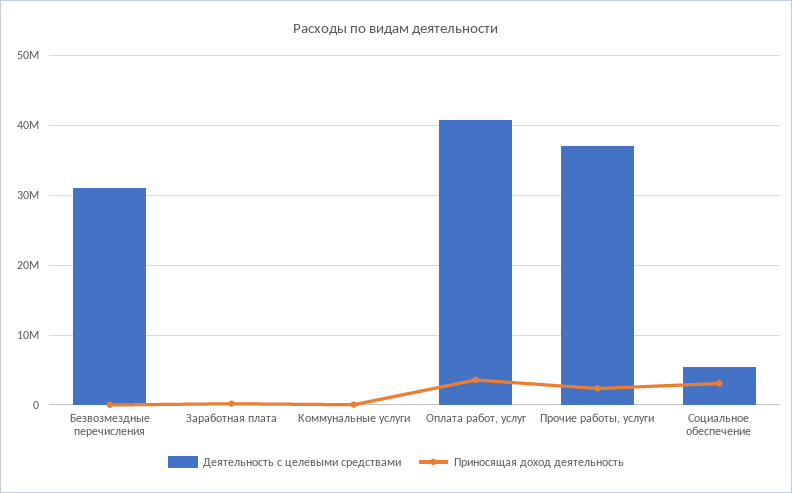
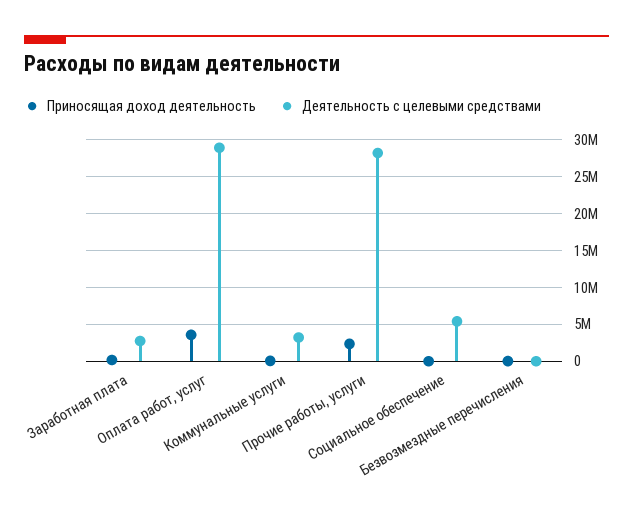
Деятельность с целевыми средствами, Безвозмездные перечисления: 31000000 -> 0
Деятельность с целевыми средствами, Заработная плата: 0 -> 3000000
Деятельность с целевыми средствами, Коммунальные услуги: 0 -> 3000000
Деятельность с целевыми средствами, Оплата работ, услуг: 41000000 -> 29000000
Деятельность с целевыми средствами, Прочие работы, услуги: 37000000 -> 28000000
Приносящая доход деятельность, Социальное обеспечение: 3000000 -> 0

